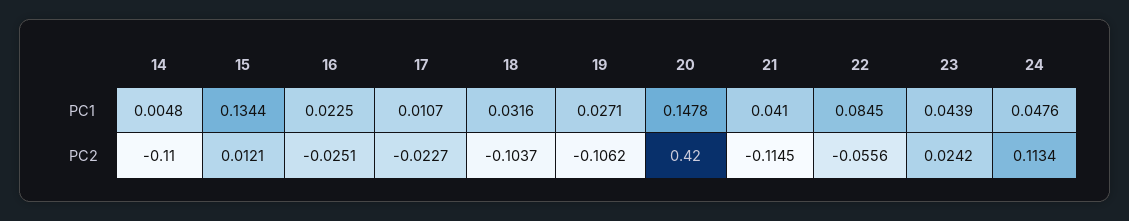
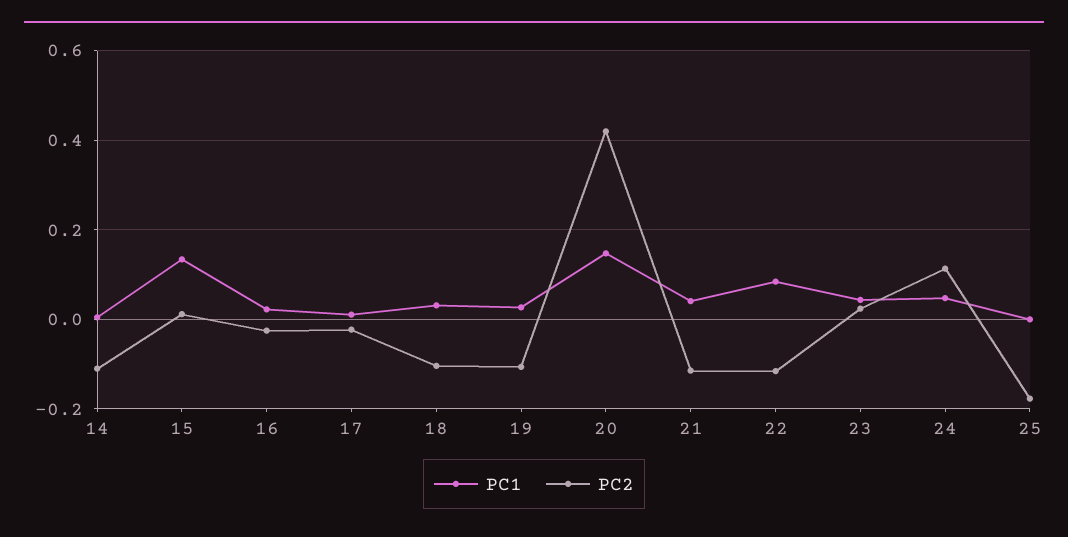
PC2, 22: -0.0556 -> -0.12
PC1, 25: none -> 0
PC2, 25: none -> -0.18

